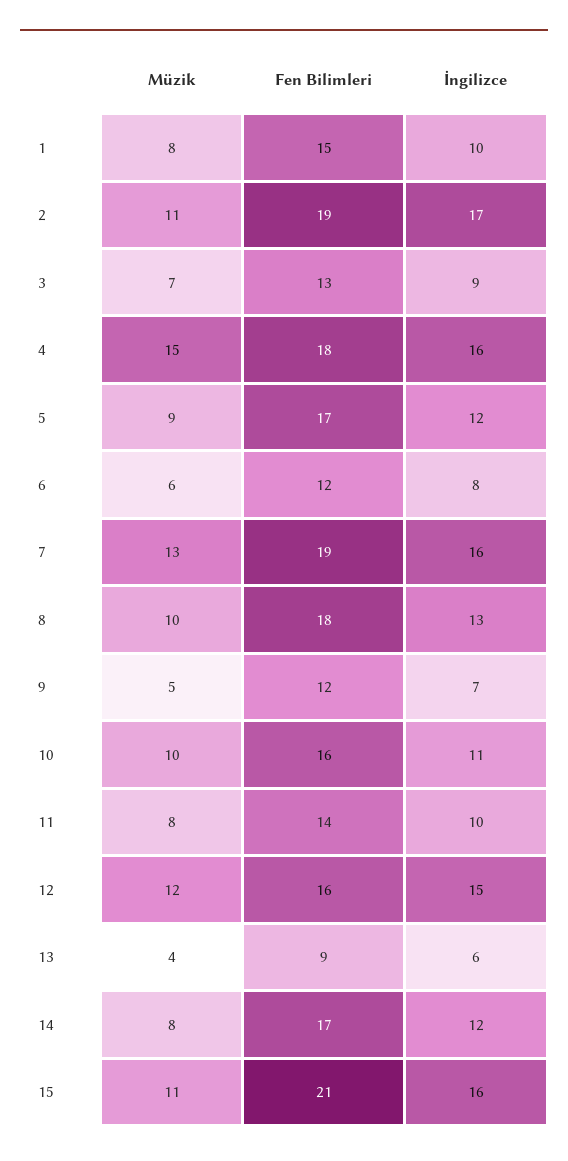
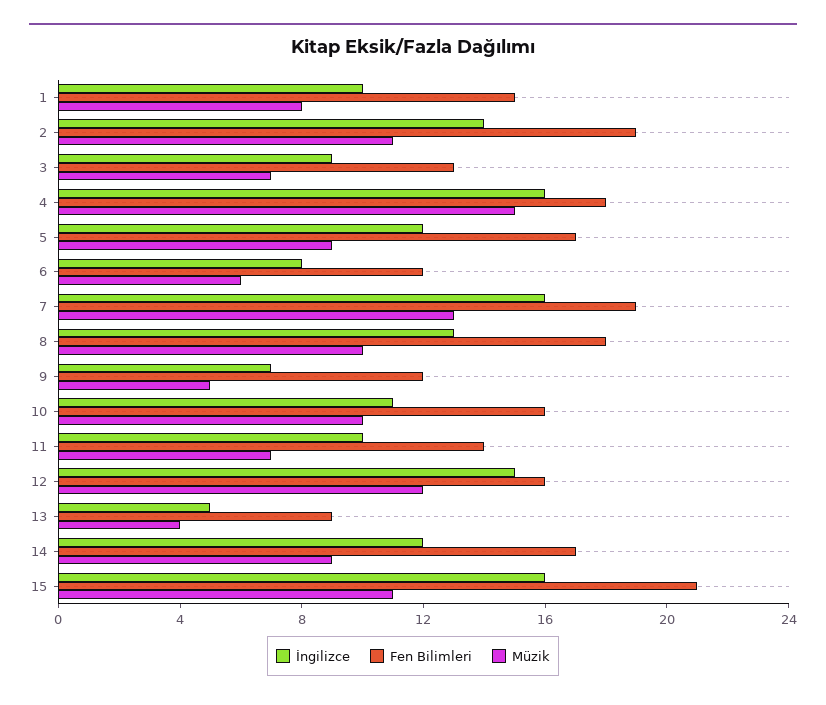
İngilizce, 2: 17 -> 14
Müzik, 11: 8 -> 7
İngilizce, 13: 6 -> 5
Müzik, 14: 8 -> 9

